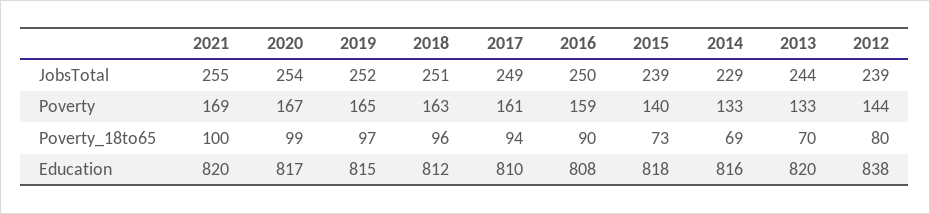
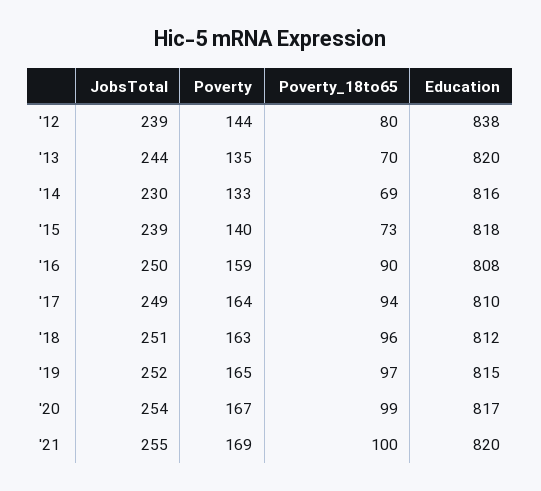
2014, JobsTotal: 229 -> 230
2017, Poverty: 161 -> 164
2013, Poverty: 133 -> 135

